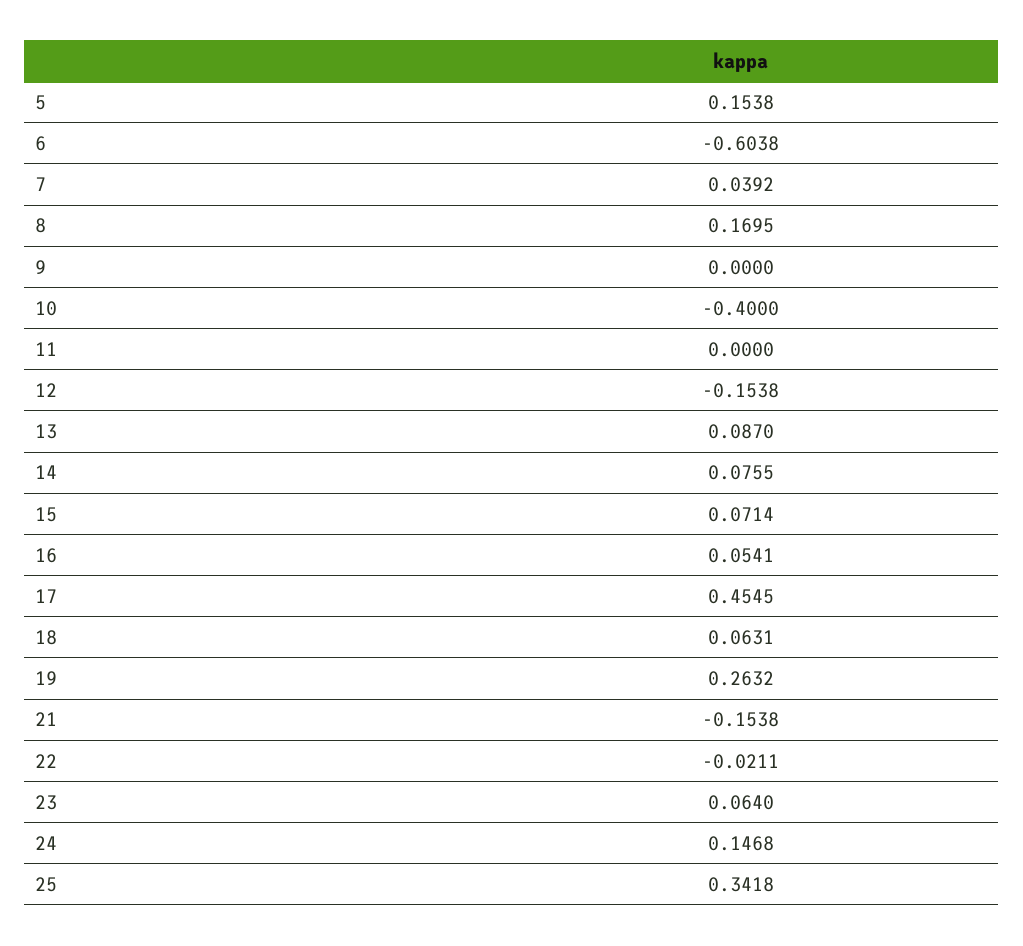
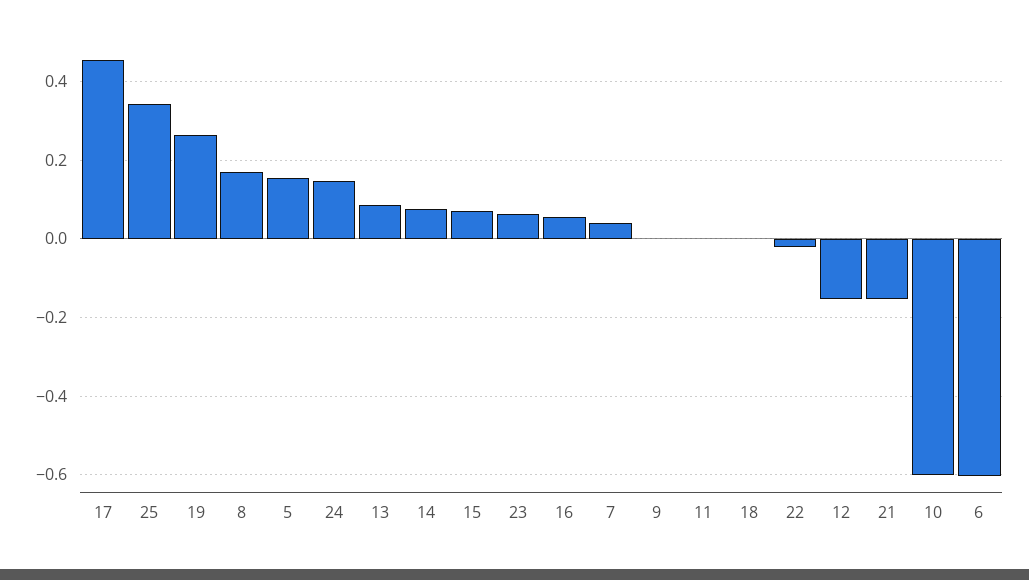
10: -0.4 -> -0.6
18: 0.0631 -> 0

